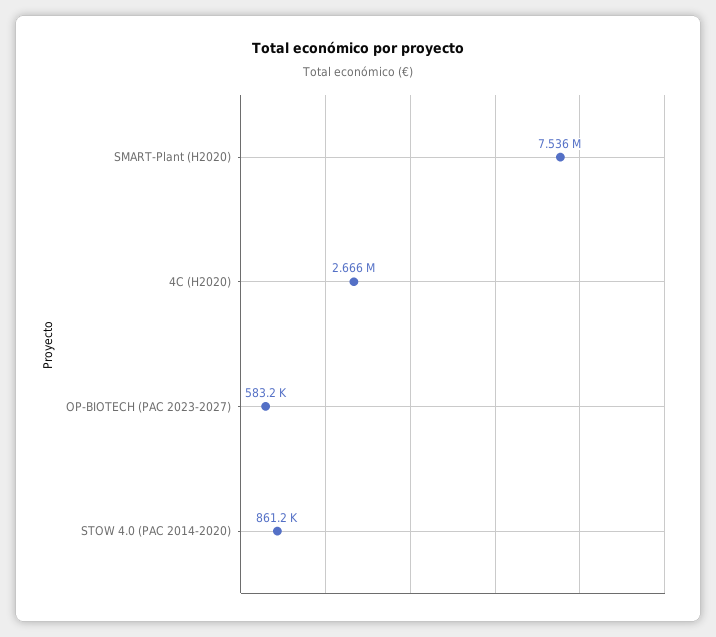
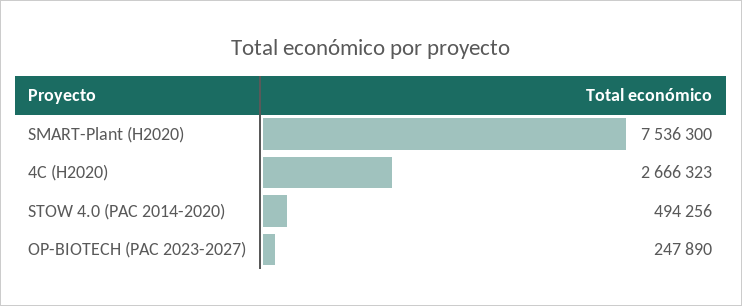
OP-BIOTECH (PAC 2023-2027): 583200 -> 247890
STOW 4.0 (PAC 2014-2020): 861200 -> 494256

